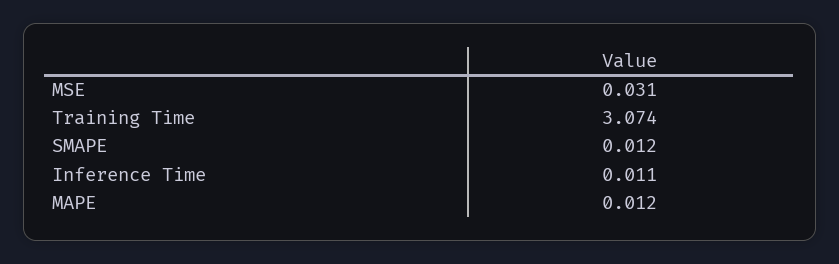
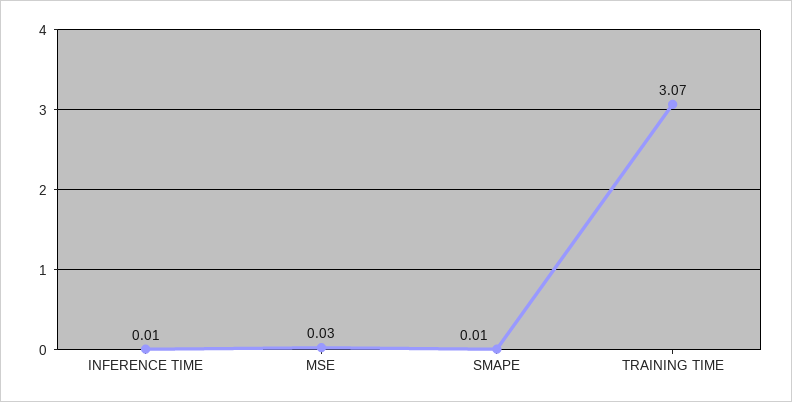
MAPE: 0.012 -> none

